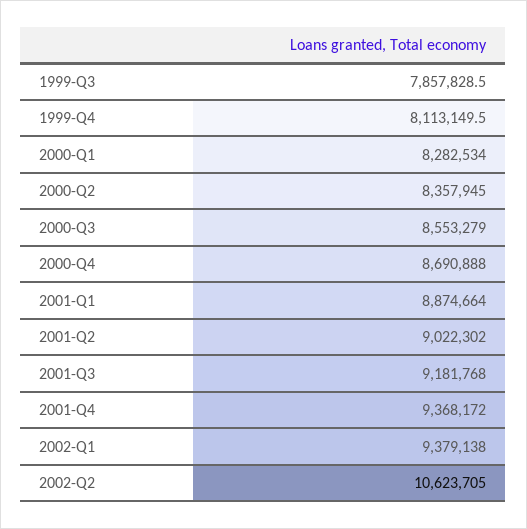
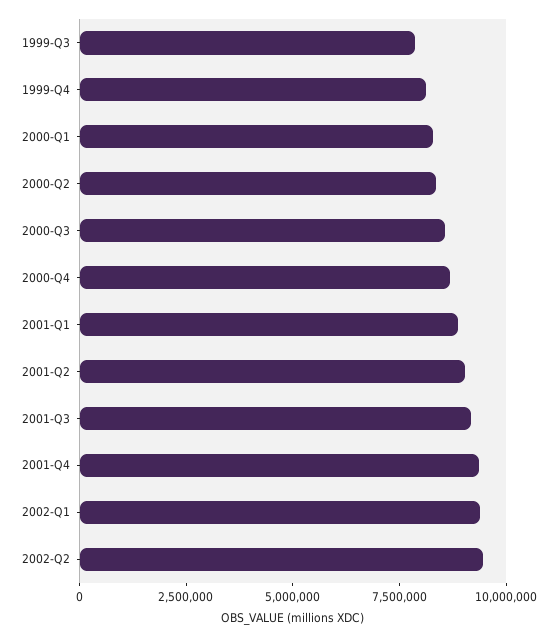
2002-Q2: 10623705 -> 9500000

